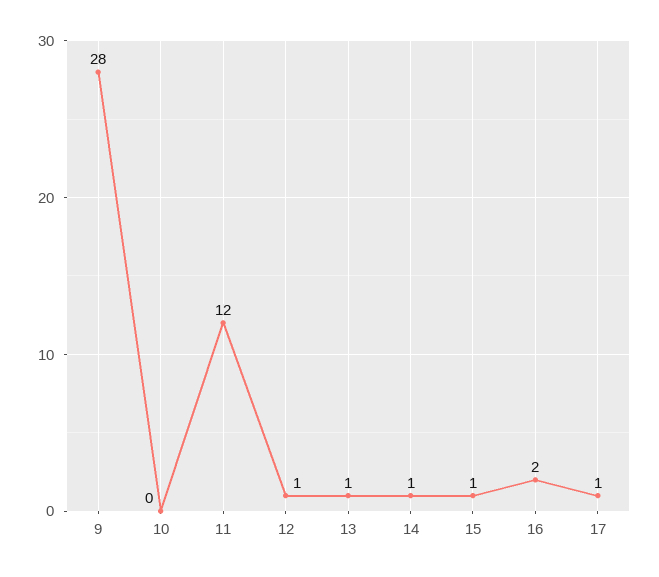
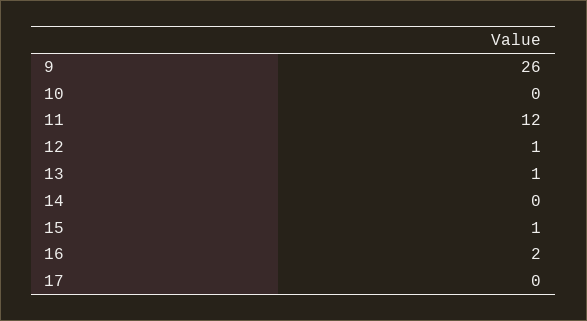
9: 28 -> 26
14: 1 -> 0
17: 1 -> 0

